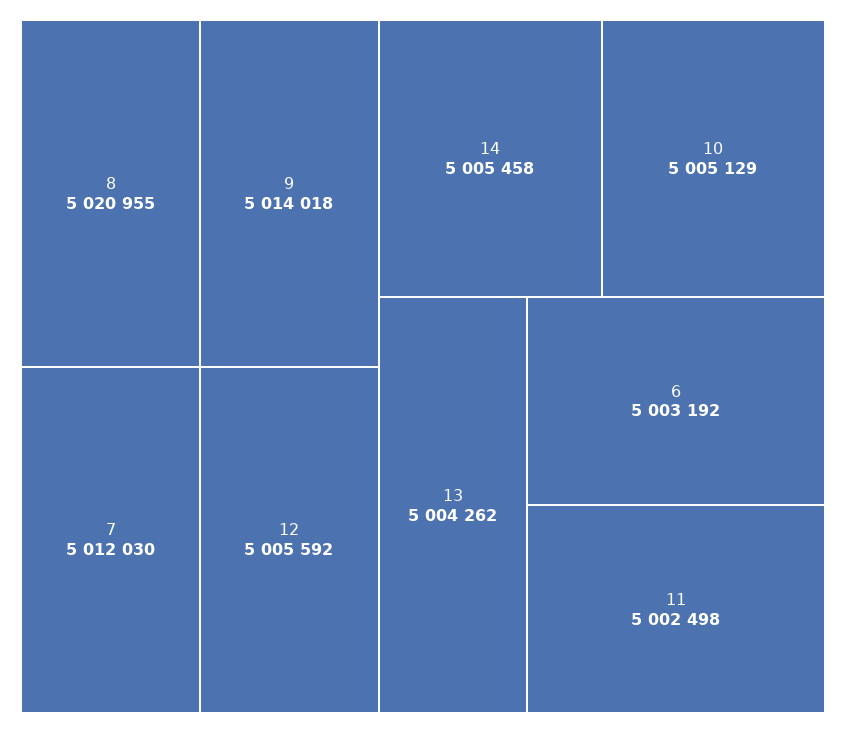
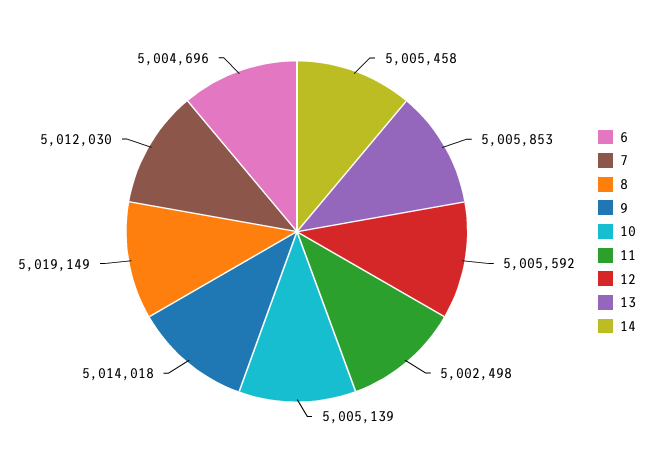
8: 5020955 -> 5019149
10: 5005129 -> 5005139
13: 5004262 -> 5005853
6: 5003192 -> 5004696

